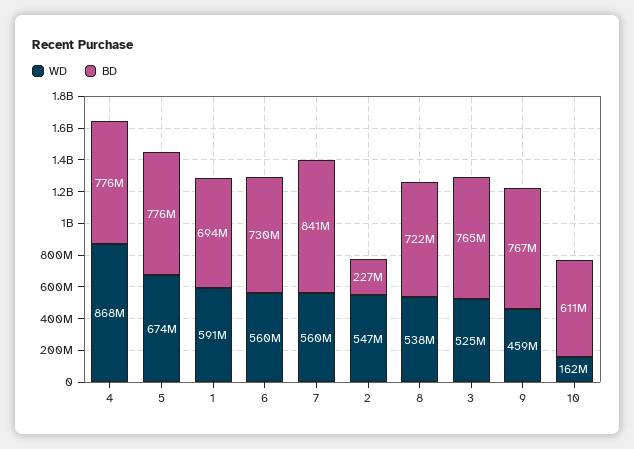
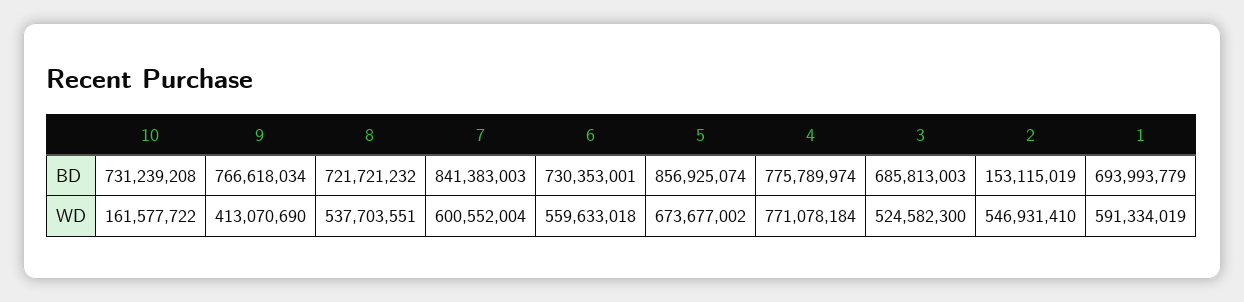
WD, 4: 868000000 -> 771078184
BD, 5: 776000000 -> 856925074
WD, 7: 560000000 -> 600552004
BD, 2: 227000000 -> 153115019
BD, 3: 765000000 -> 685813003
WD, 9: 459000000 -> 413070690
BD, 10: 611000000 -> 731239208

